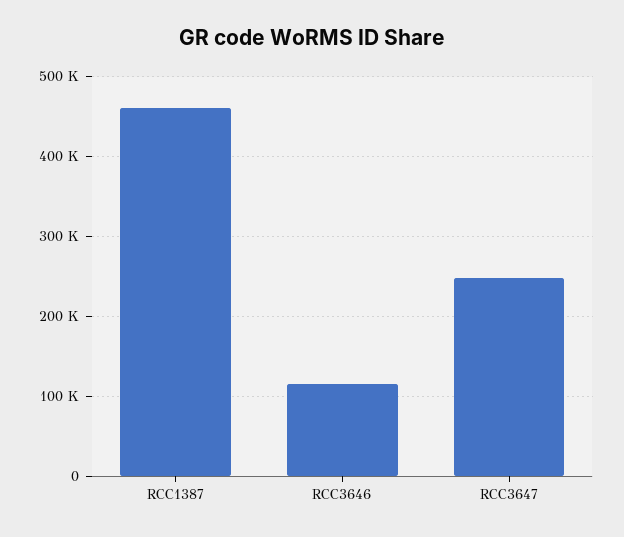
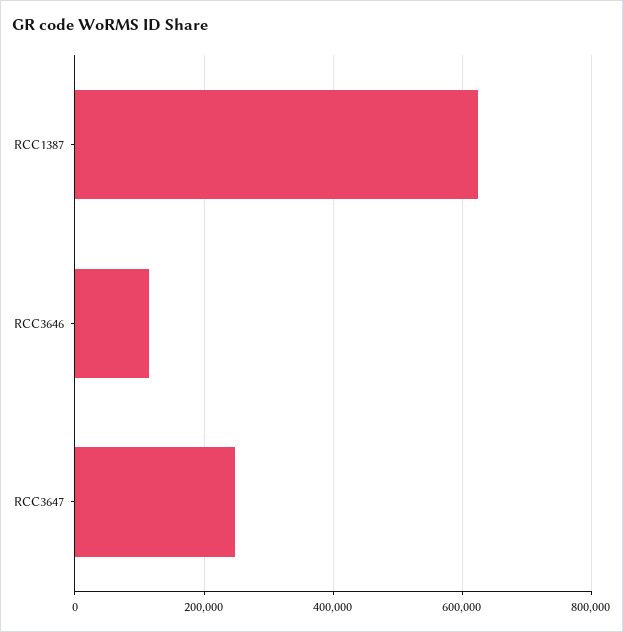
RCC1387: 460000 -> 620000

